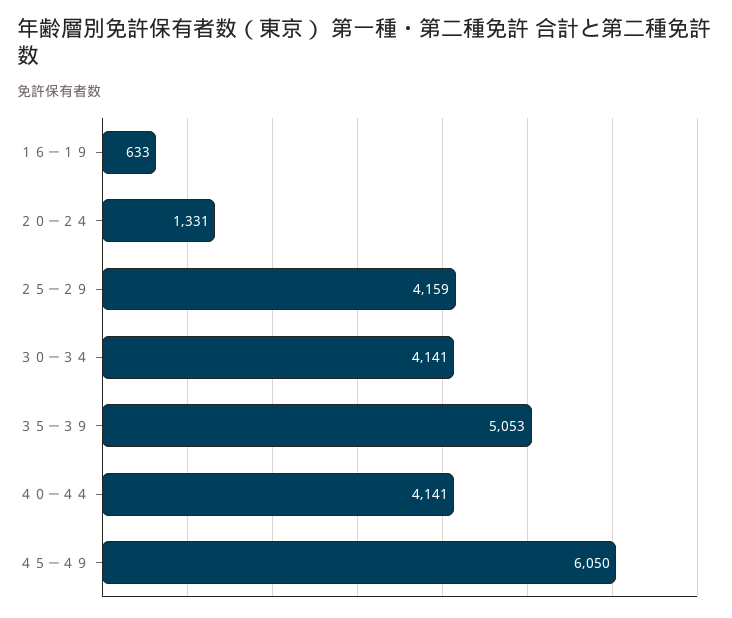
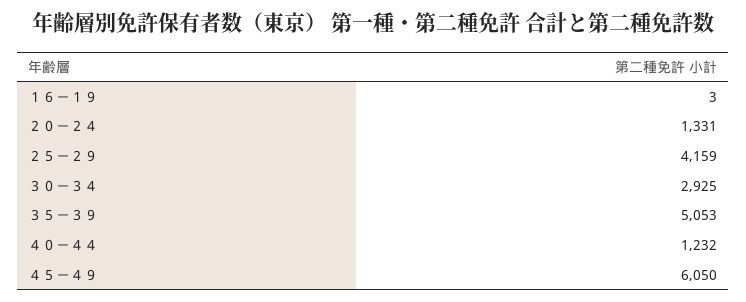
１６－１９: 633 -> 3
３０－３４: 4141 -> 2925
４０－４４: 4141 -> 1232

